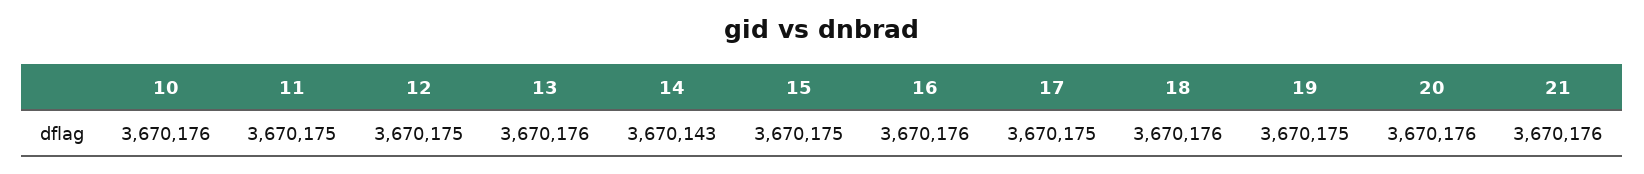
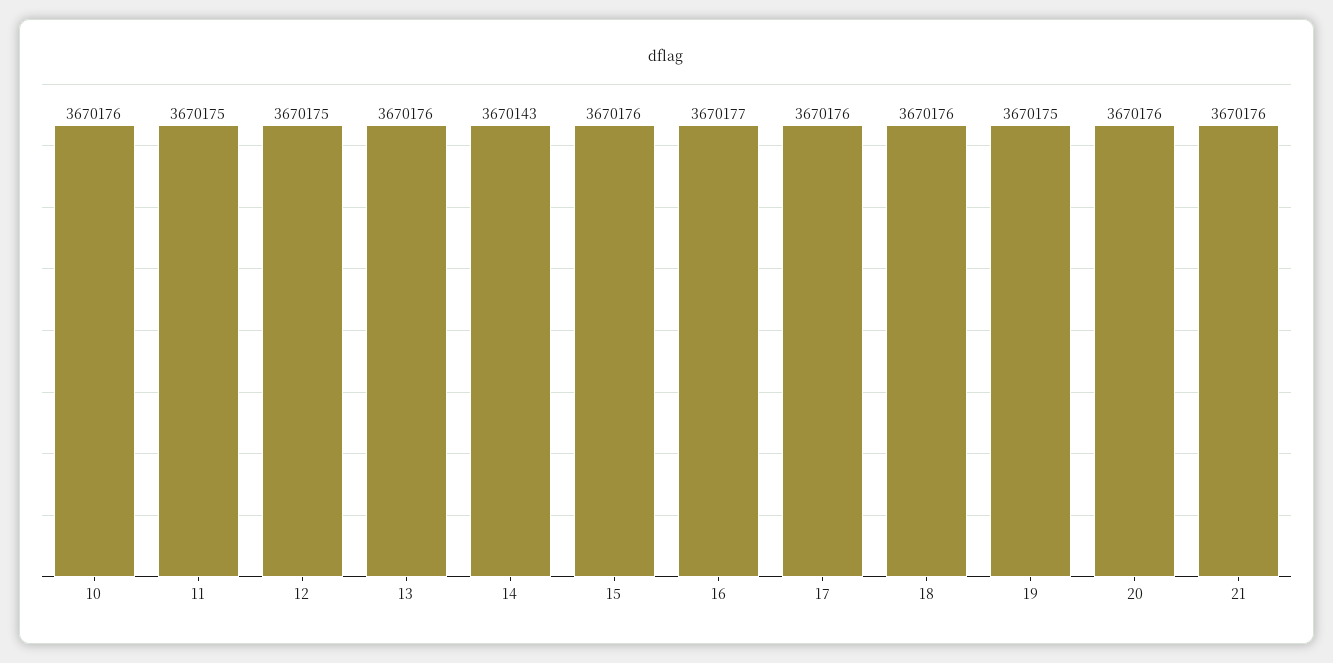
15: 3670175 -> 3670176
16: 3670176 -> 3670177
17: 3670175 -> 3670176

